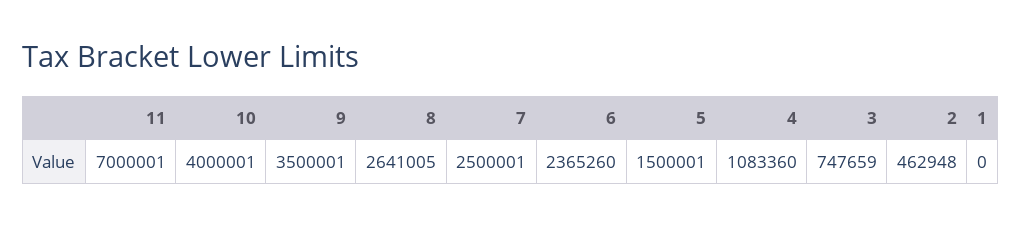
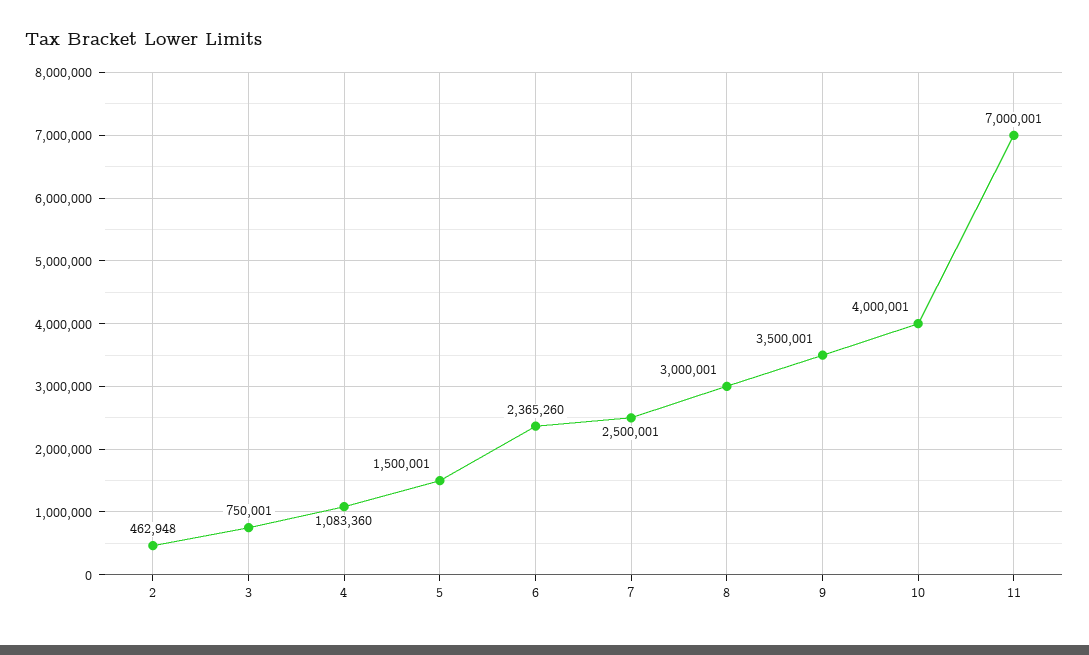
8: 2641005 -> 3000001
3: 747659 -> 750001
1: 0 -> none

